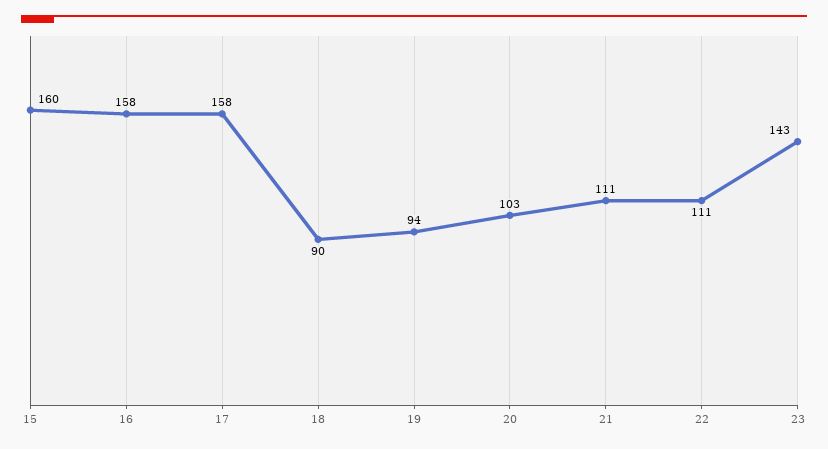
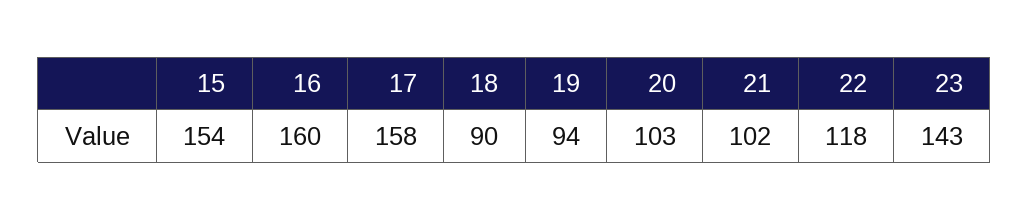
15: 160 -> 154
16: 158 -> 160
21: 111 -> 102
22: 111 -> 118

